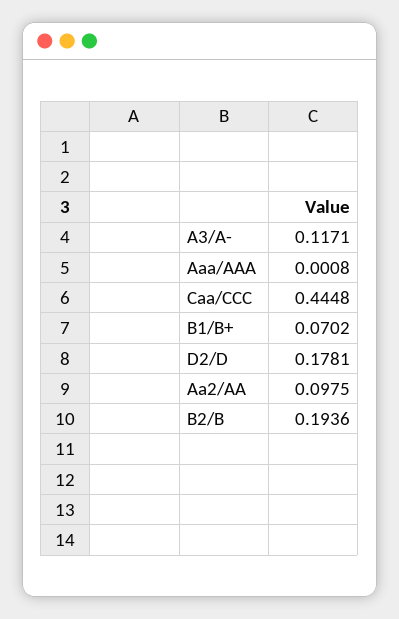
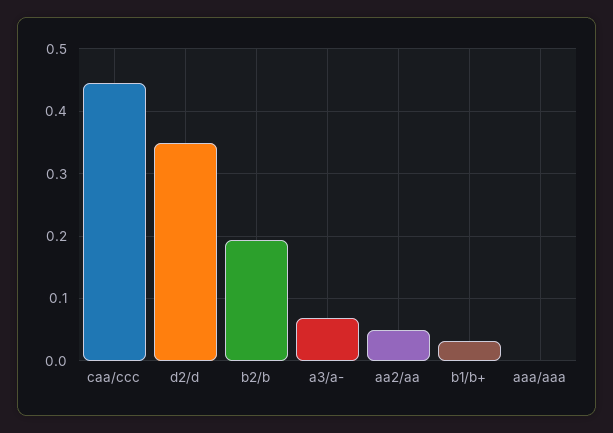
A3/A-: 0.1171 -> 0.07
B1/B+: 0.0702 -> 0.03
D2/D: 0.1781 -> 0.35
Aa2/AA: 0.0975 -> 0.05

